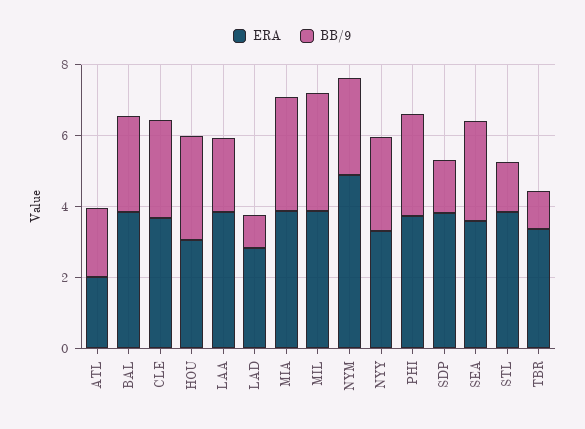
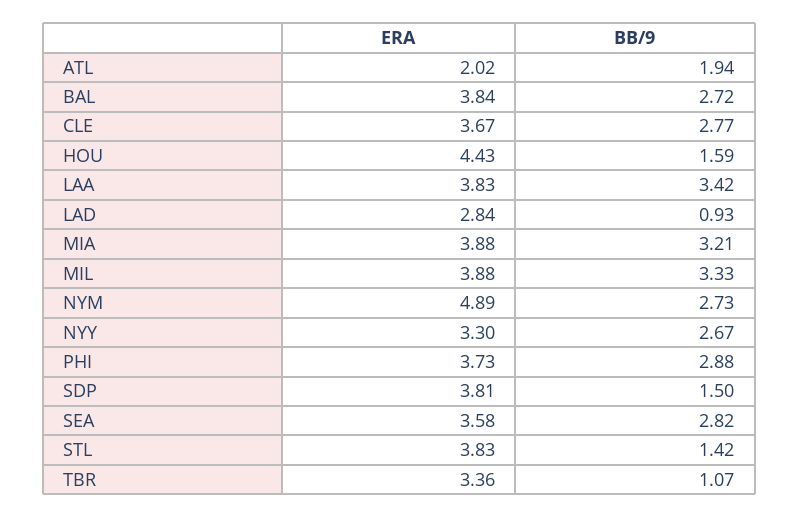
ERA, HOU: 3 -> 4.43
BB/9, HOU: 3 -> 1.59
BB/9, LAA: 2 -> 3.42

